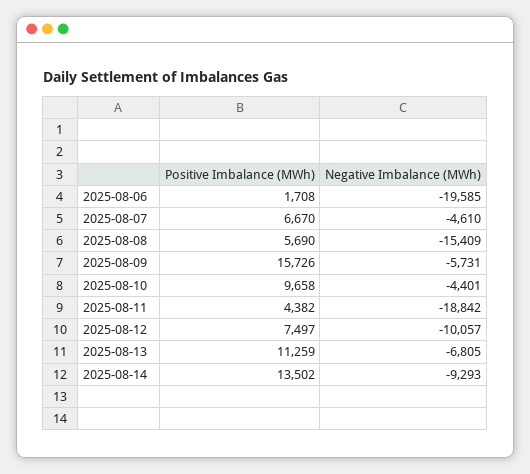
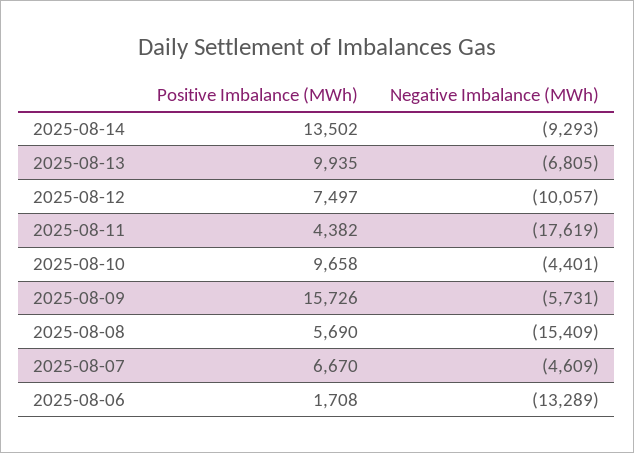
Negative Imbalance (MWh), 2025-08-06: -19585 -> -13289
Negative Imbalance (MWh), 2025-08-07: -4610 -> -4609
Negative Imbalance (MWh), 2025-08-11: -18842 -> -17619
Positive Imbalance (MWh), 2025-08-13: 11259 -> 9935

